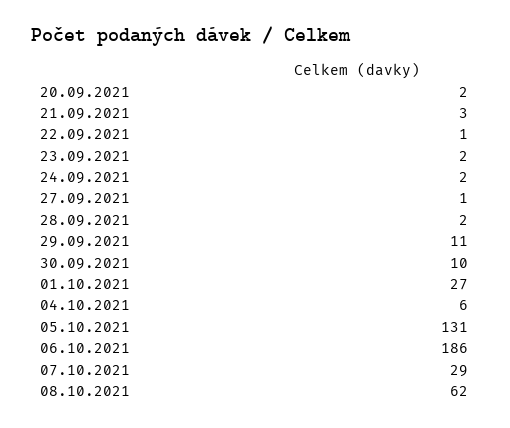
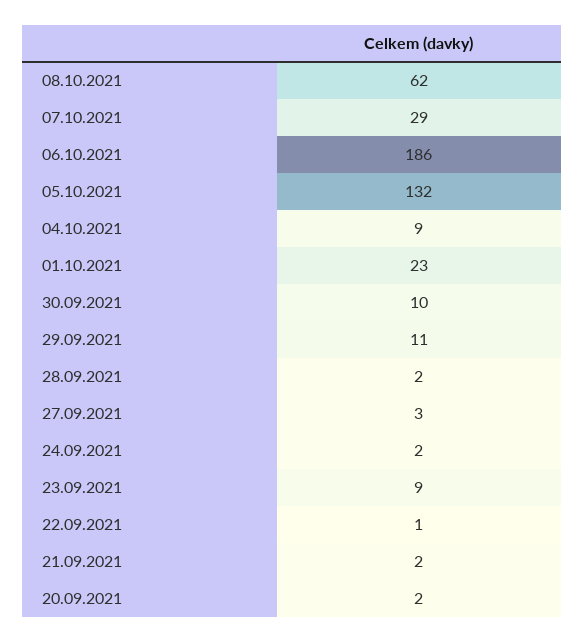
21.09.2021: 3 -> 2
23.09.2021: 2 -> 9
27.09.2021: 1 -> 3
01.10.2021: 27 -> 23
04.10.2021: 6 -> 9
05.10.2021: 131 -> 132

